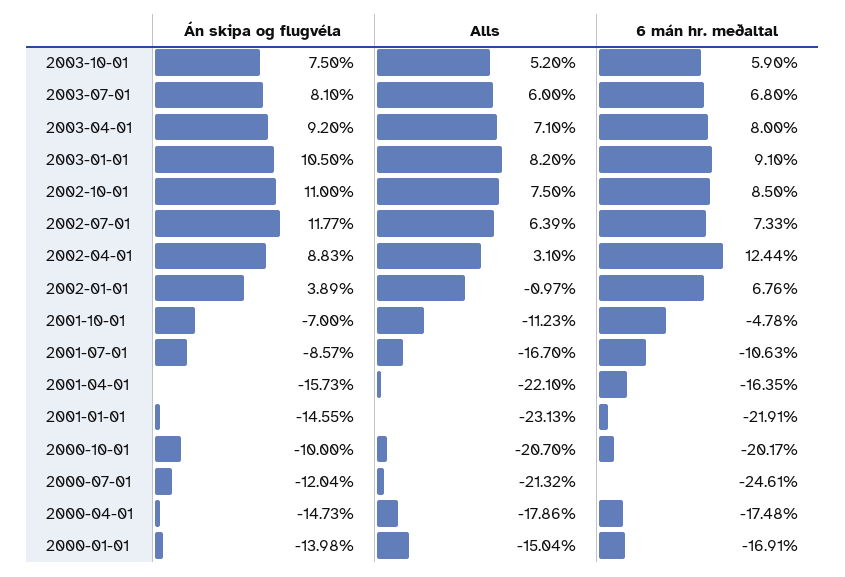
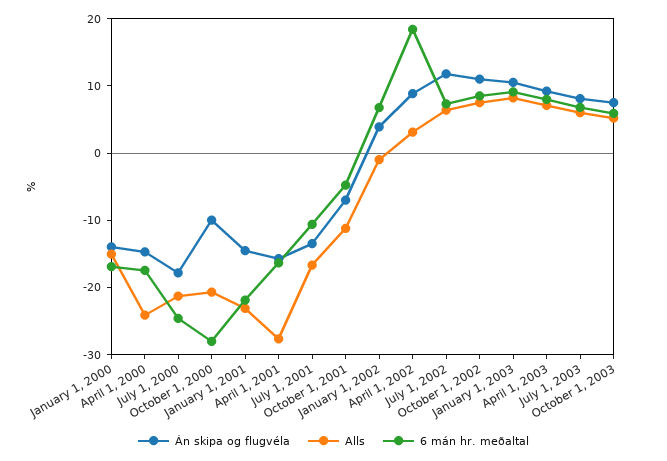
6 mán hr. meðaltal, 2002-04-01: 12.44 -> 18
Án skipa og flugvéla, 2001-07-01: -8.57 -> -14
Alls, 2001-04-01: -22.1 -> -28
6 mán hr. meðaltal, 2000-10-01: -20.17 -> -28
Án skipa og flugvéla, 2000-07-01: -12.04 -> -18
Alls, 2000-04-01: -17.86 -> -24

